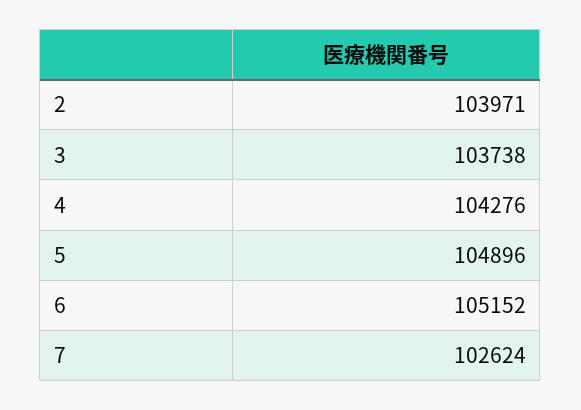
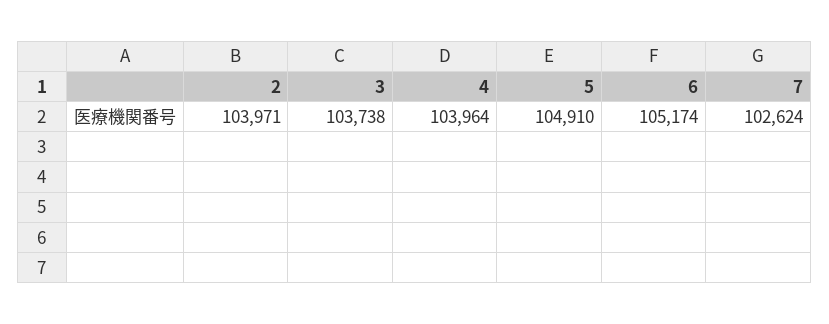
4: 104276 -> 103964
5: 104896 -> 104910
6: 105152 -> 105174

